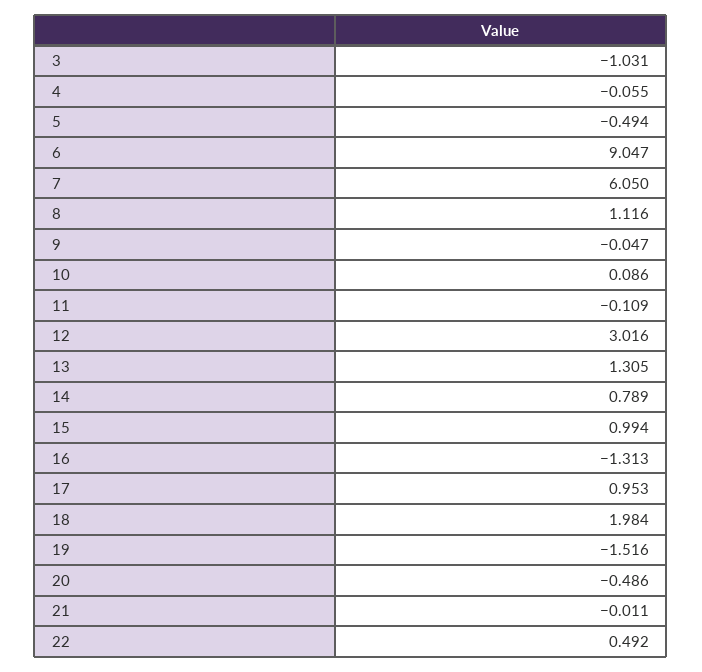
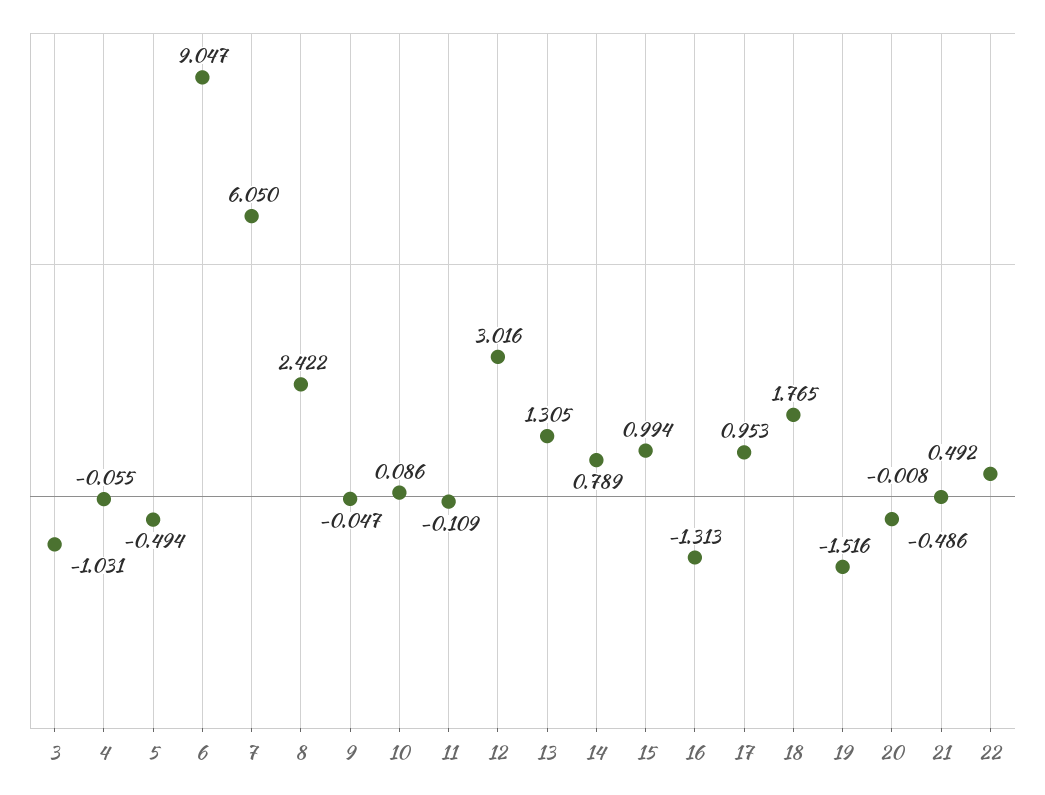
8: 1.116 -> 2.422
18: 1.984 -> 1.765
21: -0.011 -> -0.008

